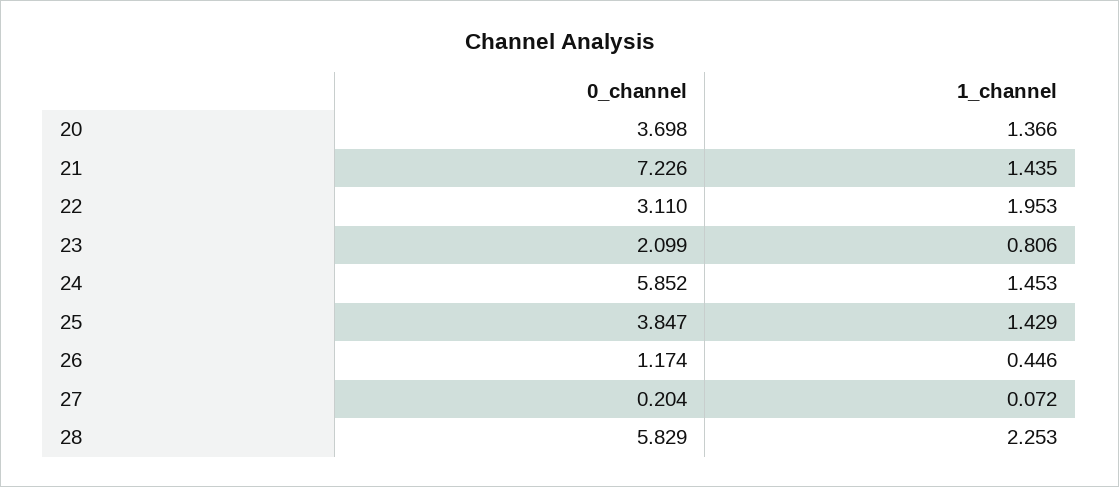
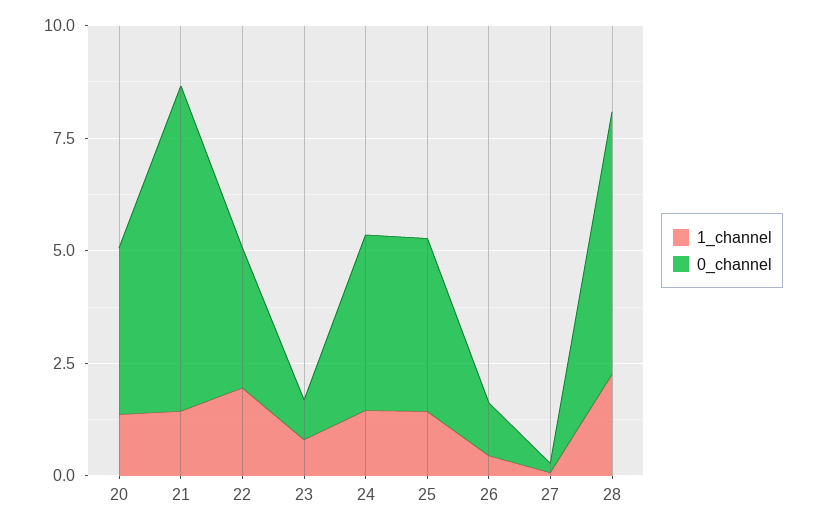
0_channel, 23: 2.099 -> 1
0_channel, 24: 5.852 -> 4

